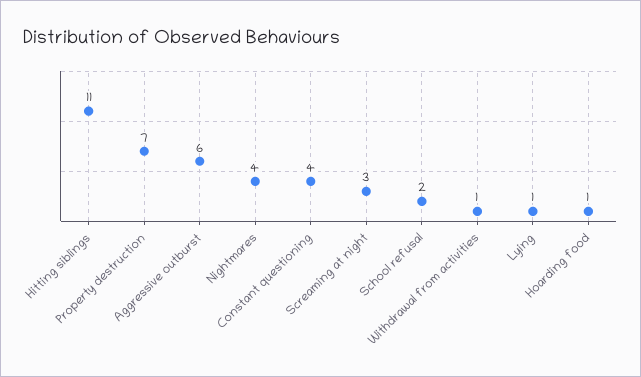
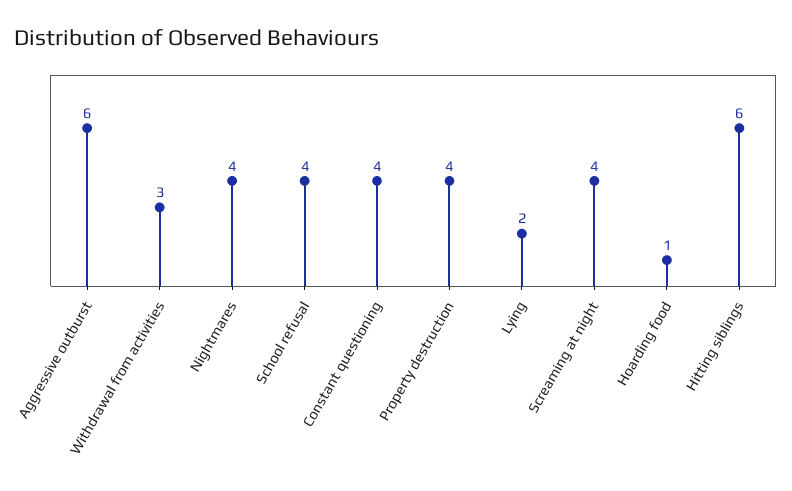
Hitting siblings: 11 -> 6
Property destruction: 7 -> 4
Screaming at night: 3 -> 4
School refusal: 2 -> 4
Withdrawal from activities: 1 -> 3
Lying: 1 -> 2

